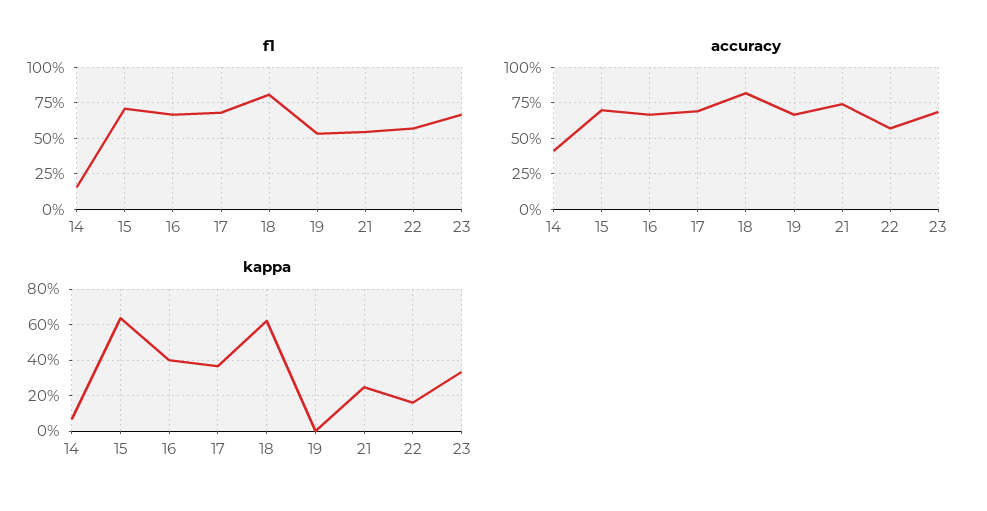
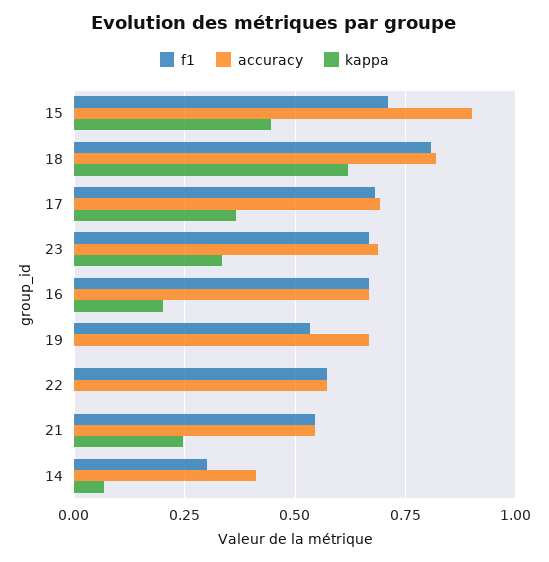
f1, 14: 0.15 -> 0.3
accuracy, 15: 0.7 -> 0.9
accuracy, 21: 0.75 -> 0.55
kappa, 15: 0.65 -> 0.45
kappa, 16: 0.4 -> 0.2
kappa, 22: 0.15 -> 0

